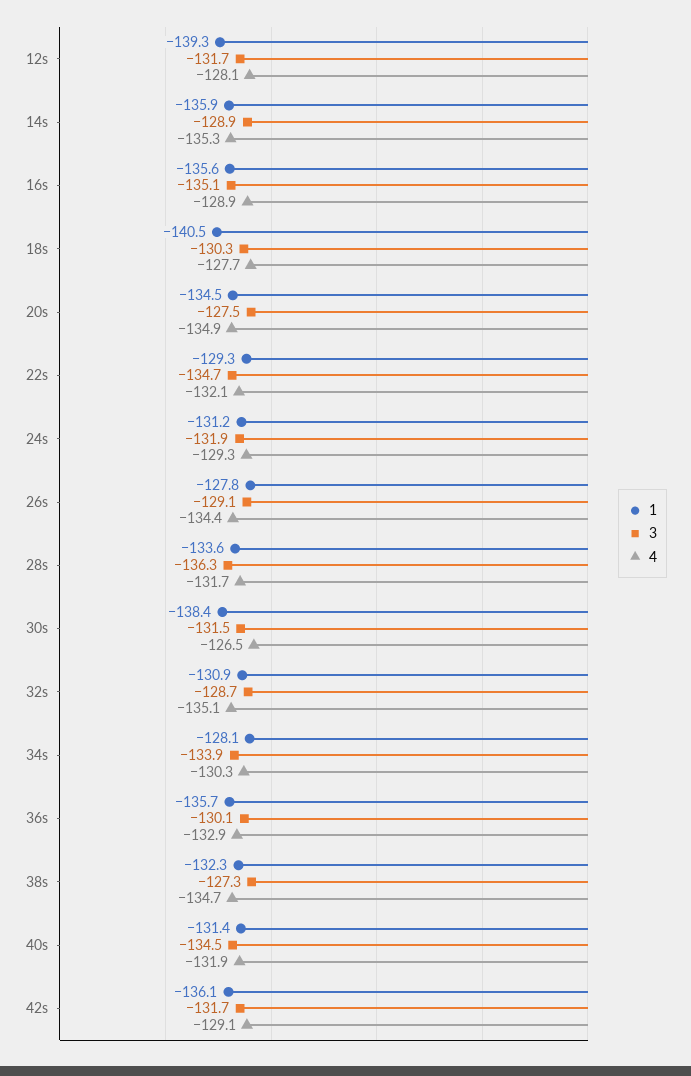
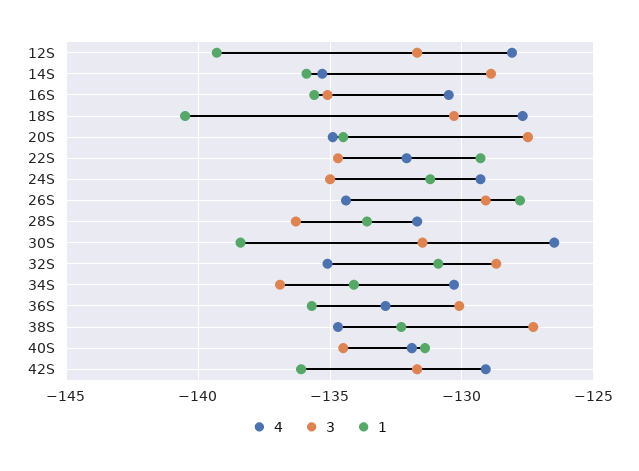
4, 16s: -128.9 -> -130.5
3, 24s: -131.9 -> -135
1, 34s: -128.1 -> -134
3, 34s: -133.9 -> -137

